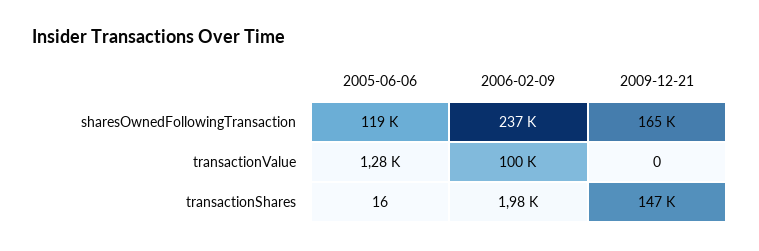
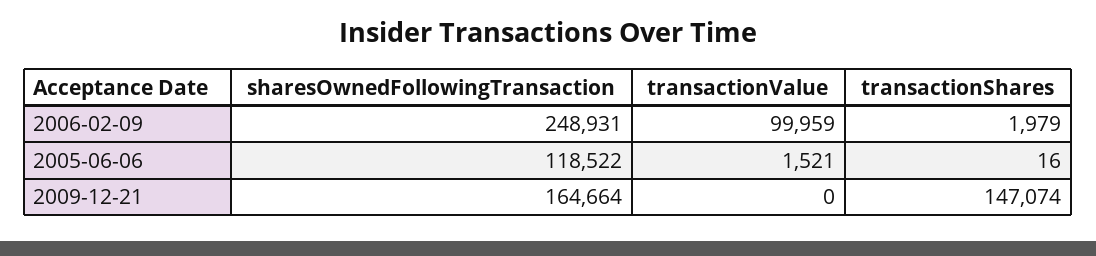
2006-02-09, sharesOwnedFollowingTransaction: 237000 -> 248931
2005-06-06, transactionValue: 1280 -> 1521

